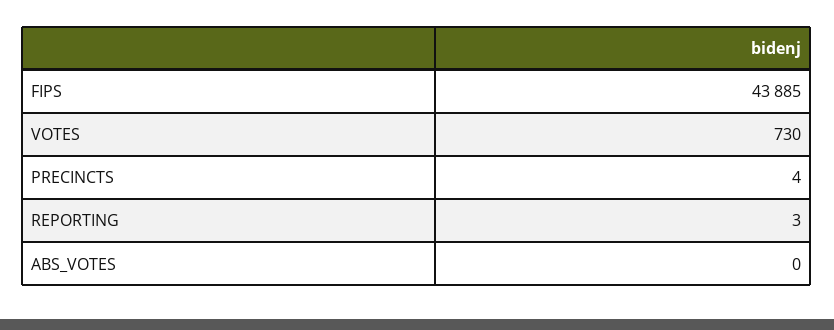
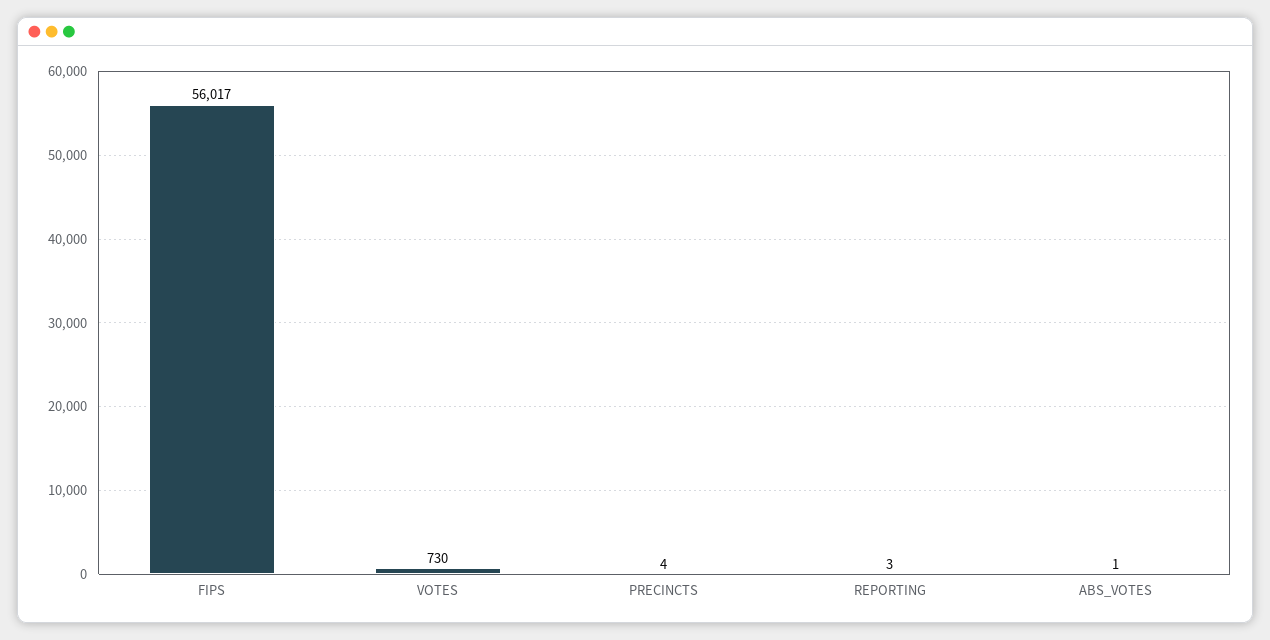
FIPS: 43885 -> 56017
ABS_VOTES: 0 -> 1

